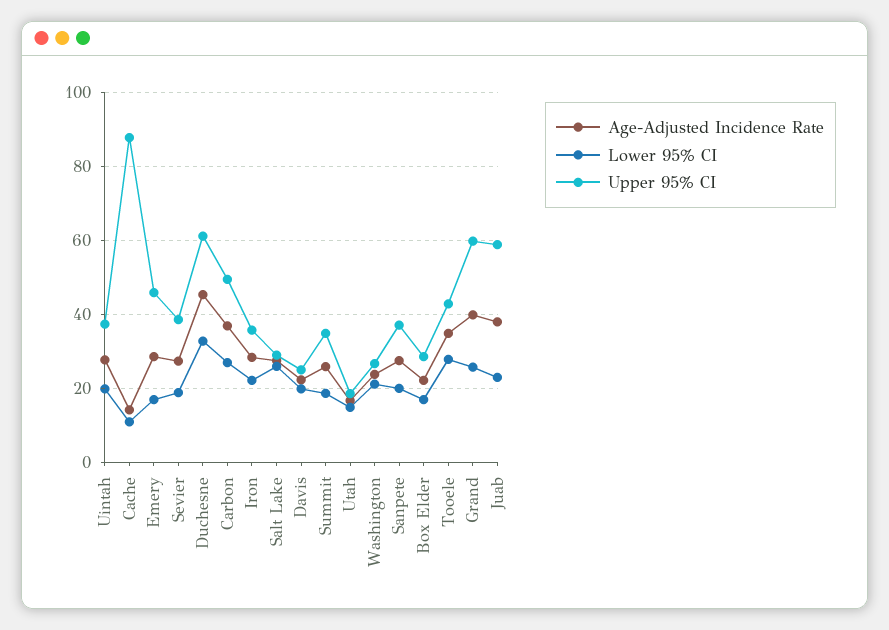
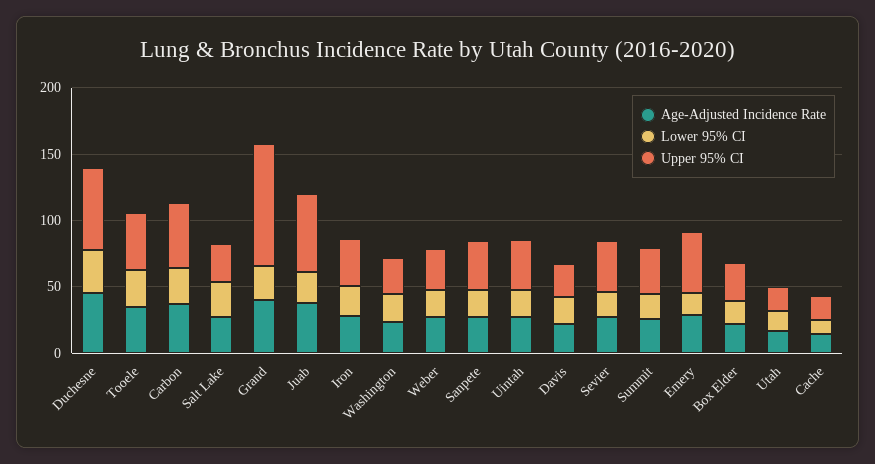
Upper 95% CI, Cache: 88 -> 20
Upper 95% CI, Grand: 60 -> 90
Age-Adjusted Incidence Rate, Weber: none -> 30
Lower 95% CI, Weber: none -> 20
Upper 95% CI, Weber: none -> 30

